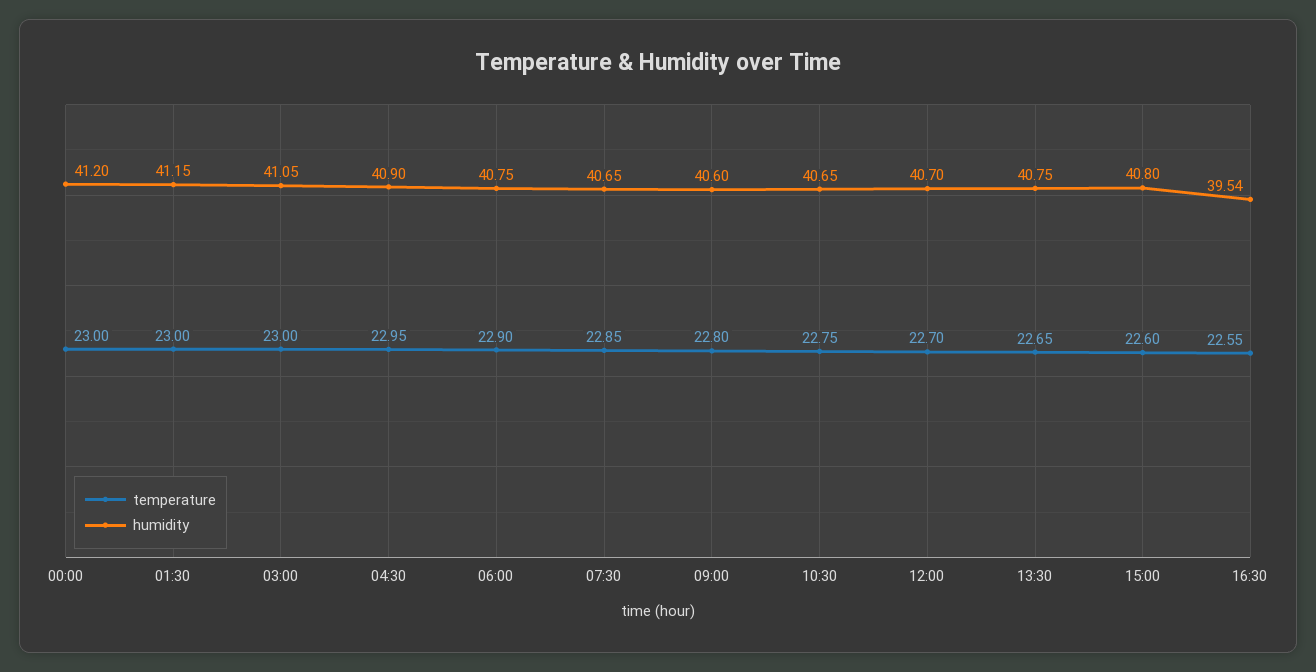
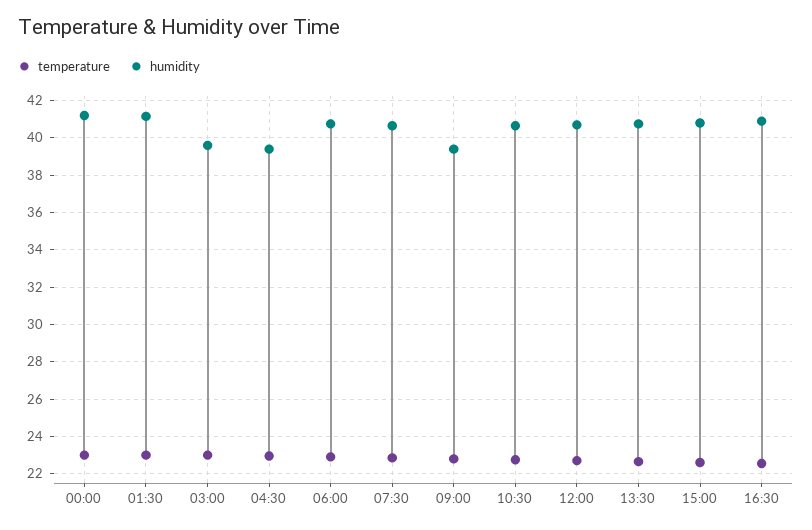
humidity, 03:00: 41.05 -> 39.5
humidity, 04:30: 40.9 -> 39.5
humidity, 09:00: 40.6 -> 39.5
humidity, 16:30: 39.54 -> 41

